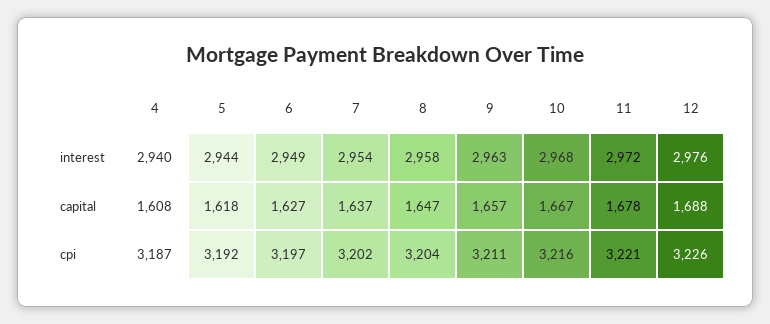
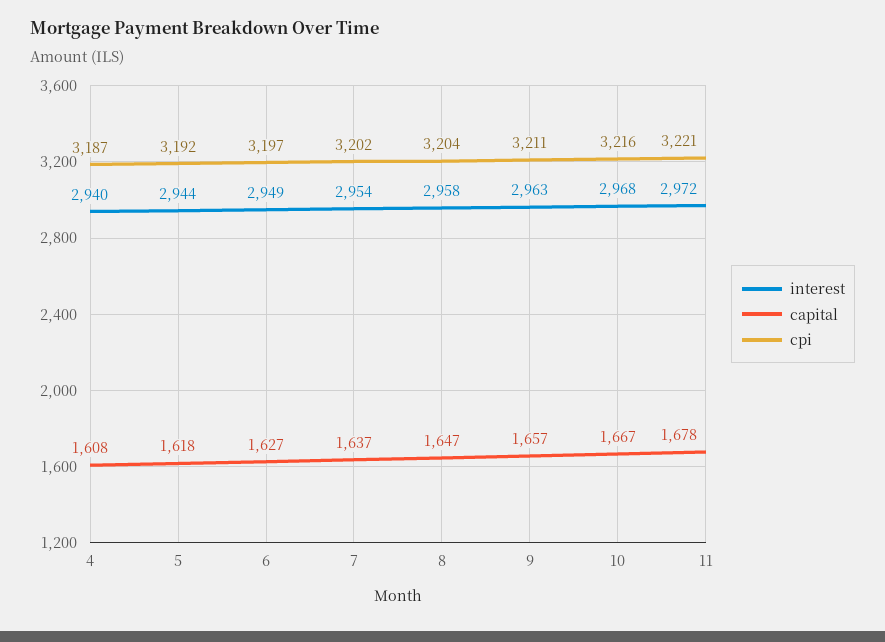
interest, 12: 2976 -> none
capital, 12: 1688 -> none
cpi, 12: 3226 -> none

